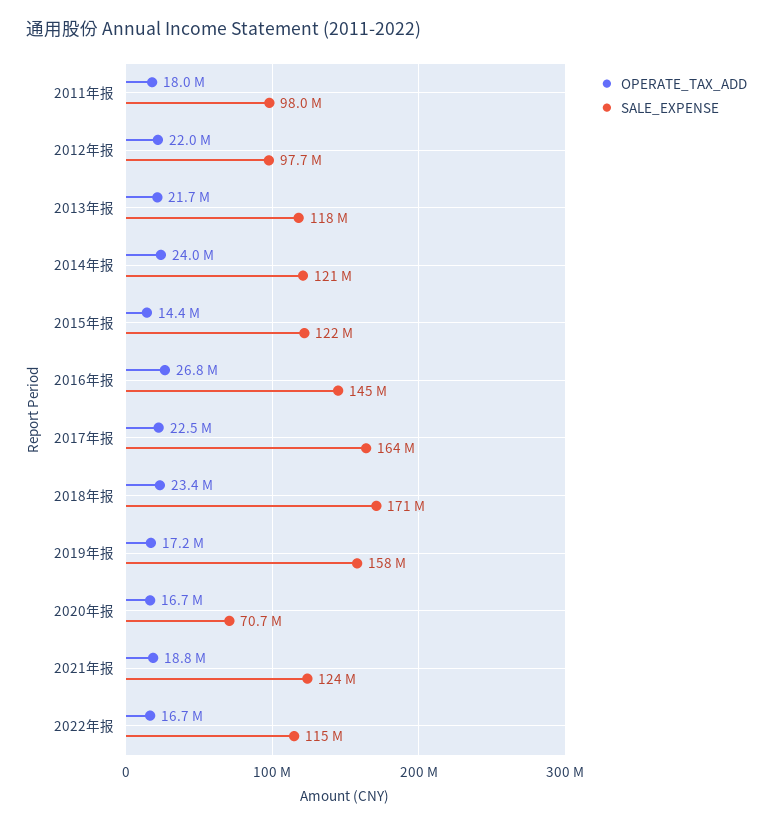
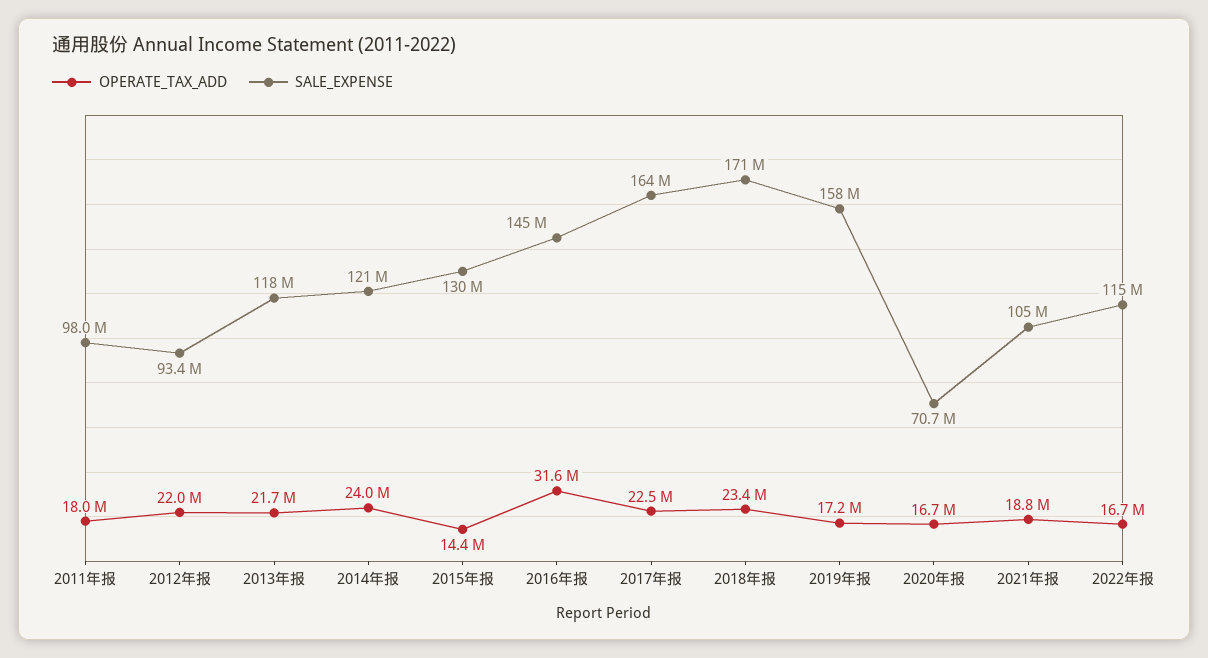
SALE_EXPENSE, 2012年报: 97700000 -> 93400000
SALE_EXPENSE, 2015年报: 122000000 -> 130000000
OPERATE_TAX_ADD, 2016年报: 26800000 -> 31600000
SALE_EXPENSE, 2021年报: 124000000 -> 105000000

